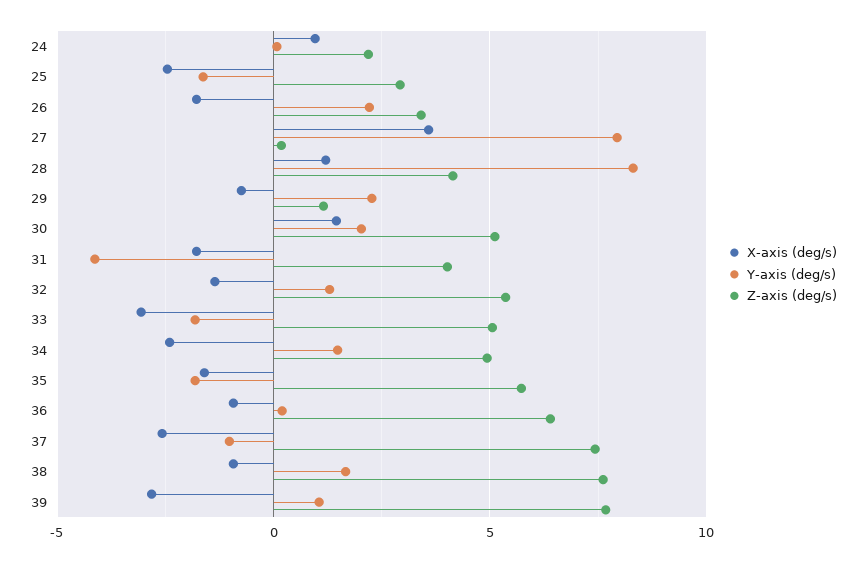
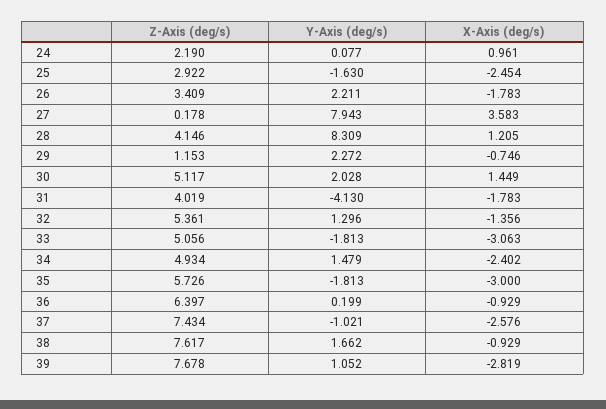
X-axis (deg/s), 35: -1.5 -> -3

